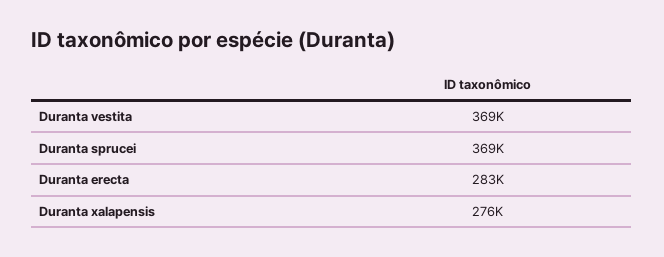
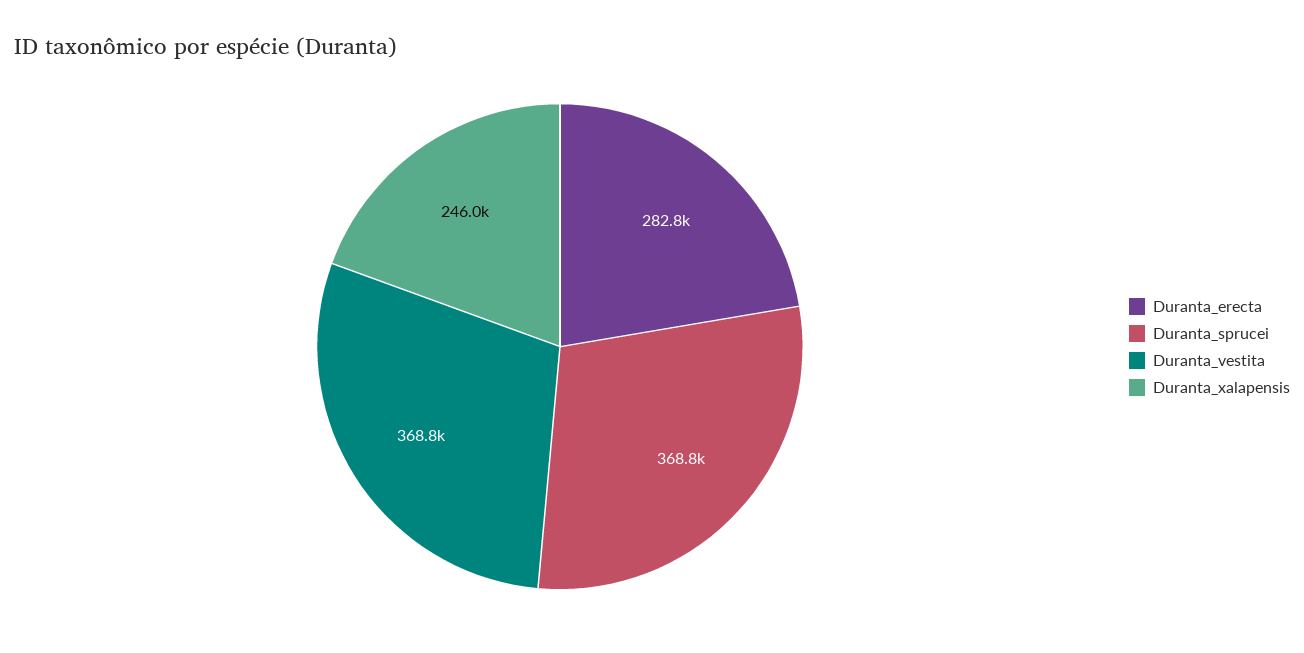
Duranta xalapensis: 276000 -> 246000

